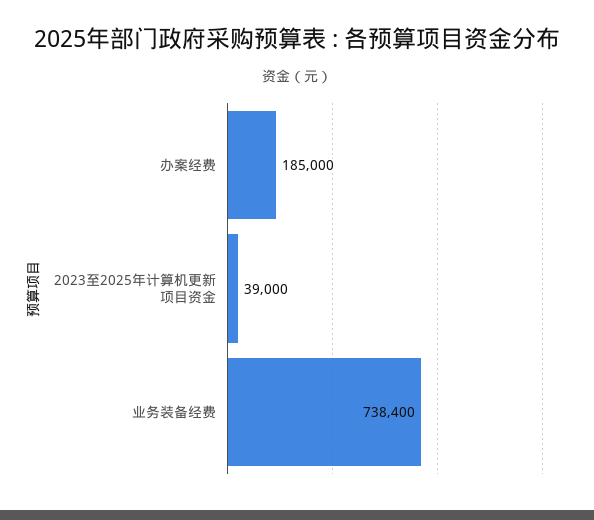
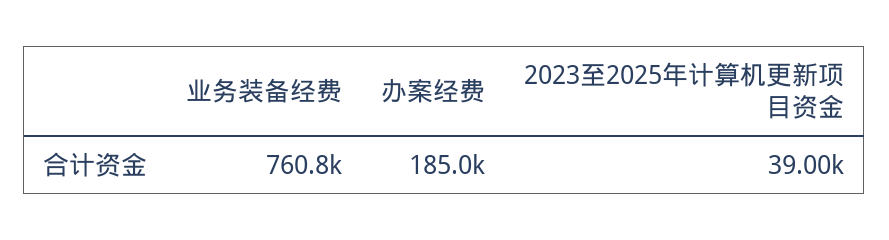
业务装备经费: 738400 -> 760800

